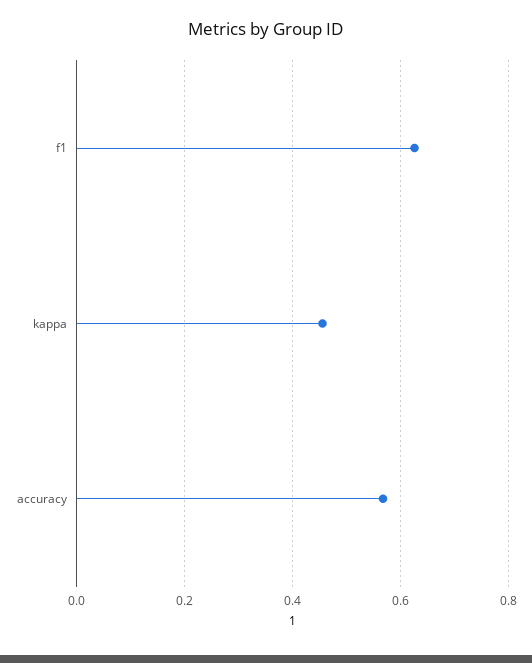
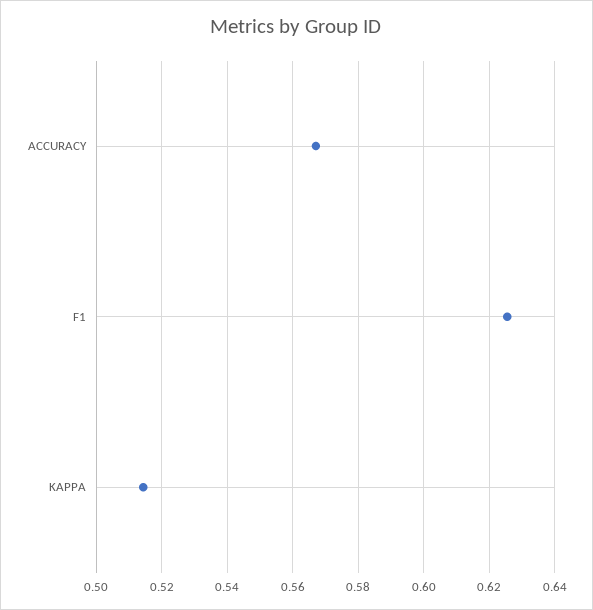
kappa: 0.46 -> 0.514

